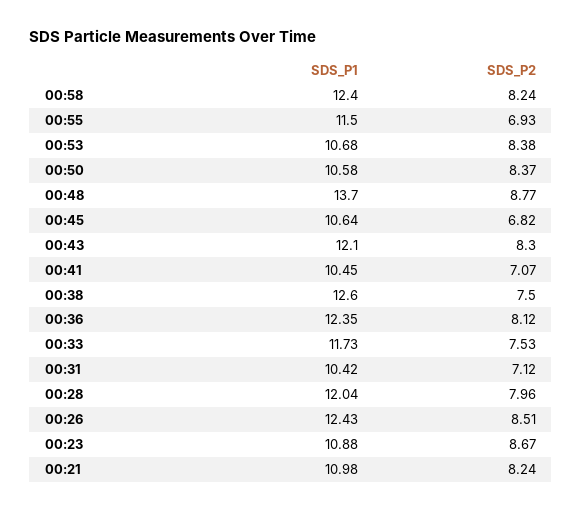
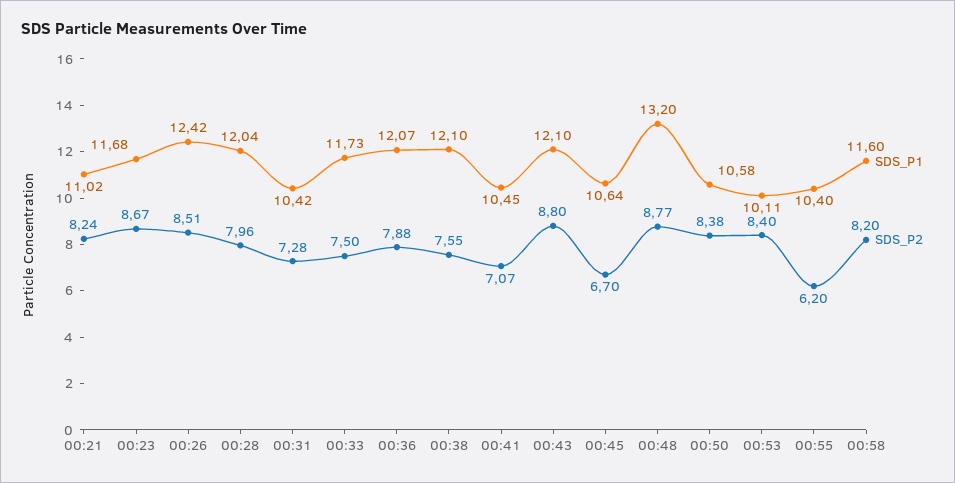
SDS_P1, 00:58: 12.4 -> 11.6
SDS_P2, 00:58: 8.24 -> 8.2
SDS_P1, 00:55: 11.5 -> 10.4
SDS_P2, 00:55: 6.93 -> 6.2
SDS_P1, 00:53: 10.68 -> 10.11
SDS_P2, 00:53: 8.38 -> 8.4
SDS_P2, 00:50: 8.37 -> 8.38
SDS_P1, 00:48: 13.7 -> 13.2
SDS_P2, 00:45: 6.82 -> 6.7
SDS_P2, 00:43: 8.3 -> 8.8
SDS_P1, 00:38: 12.6 -> 12.1
SDS_P2, 00:38: 7.5 -> 7.55
SDS_P1, 00:36: 12.35 -> 12.07
SDS_P2, 00:36: 8.12 -> 7.88
SDS_P2, 00:33: 7.53 -> 7.5
SDS_P2, 00:31: 7.12 -> 7.28
SDS_P1, 00:26: 12.43 -> 12.42
SDS_P1, 00:23: 10.88 -> 11.68
SDS_P1, 00:21: 10.98 -> 11.02

